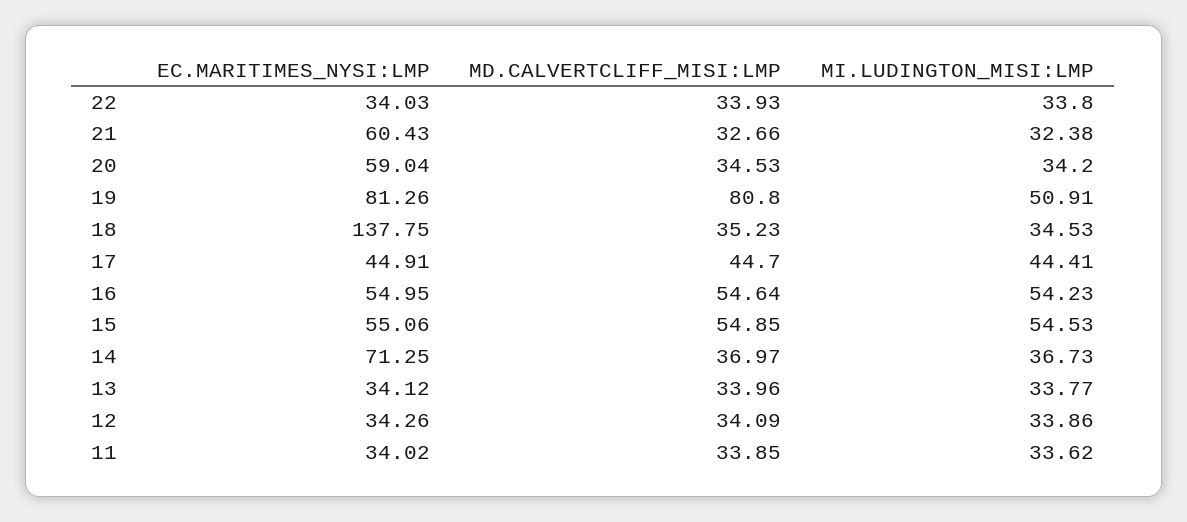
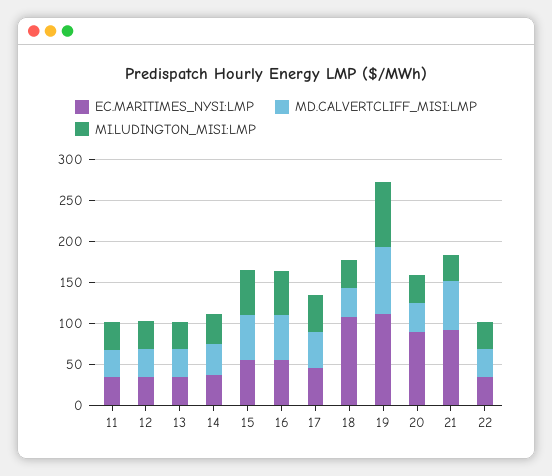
EC.MARITIMES_NYSI:LMP, 21: 60.43 -> 90
MD.CALVERTCLIFF_MISI:LMP, 21: 32.66 -> 60
EC.MARITIMES_NYSI:LMP, 20: 59.04 -> 90
EC.MARITIMES_NYSI:LMP, 19: 81.26 -> 110
MI.LUDINGTON_MISI:LMP, 19: 50.91 -> 80
EC.MARITIMES_NYSI:LMP, 18: 137.75 -> 110
EC.MARITIMES_NYSI:LMP, 14: 71.25 -> 40

